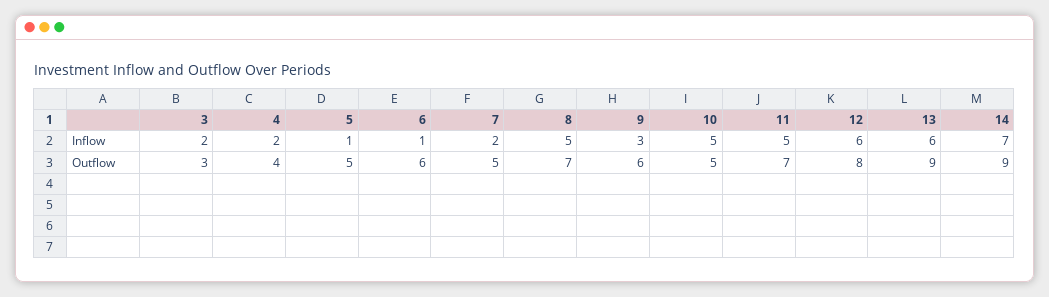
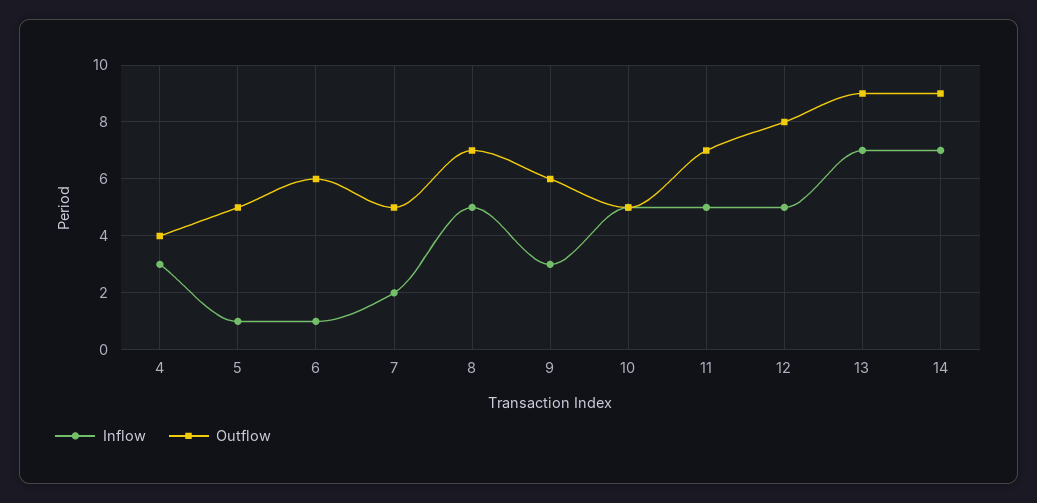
Inflow, 3: 2 -> none
Inflow, 4: 2 -> 3
Inflow, 12: 6 -> 5
Inflow, 13: 6 -> 7
Outflow, 3: 3 -> none

